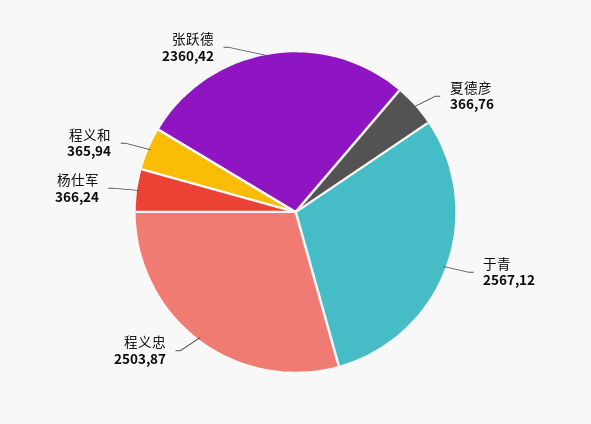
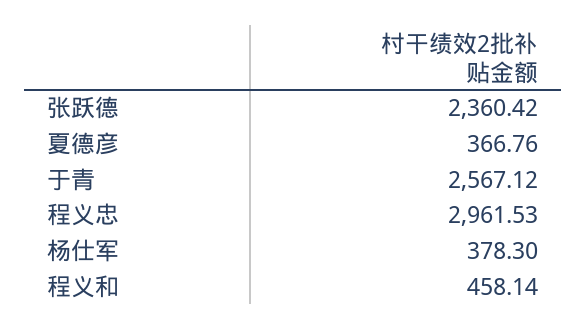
程义忠: 2503.87 -> 2961.53
杨仕军: 366.24 -> 378.3
程义和: 365.94 -> 458.14

